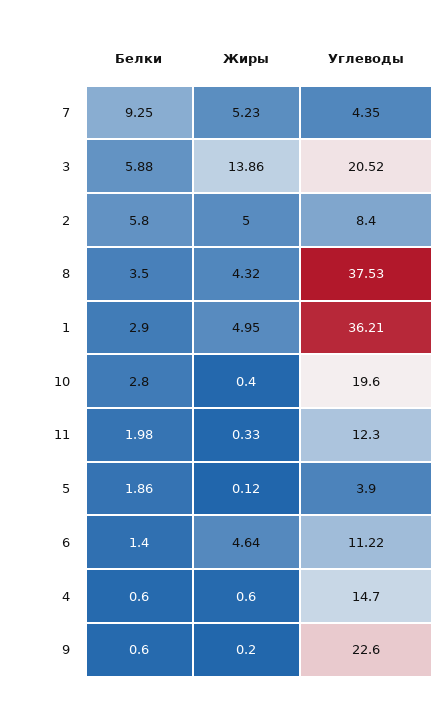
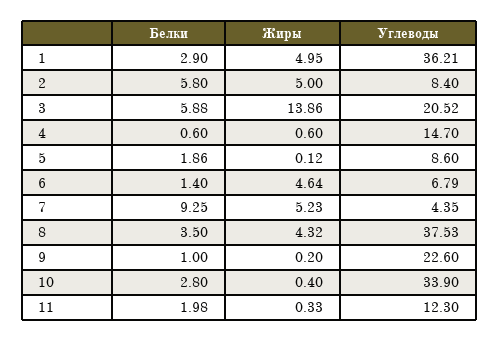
Углеводы, 10: 19.6 -> 33.9
Углеводы, 5: 3.9 -> 8.6
Углеводы, 6: 11.22 -> 6.79
Белки, 9: 0.6 -> 1

